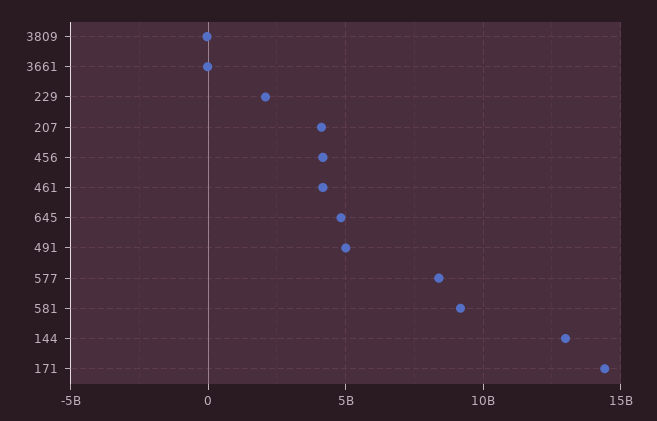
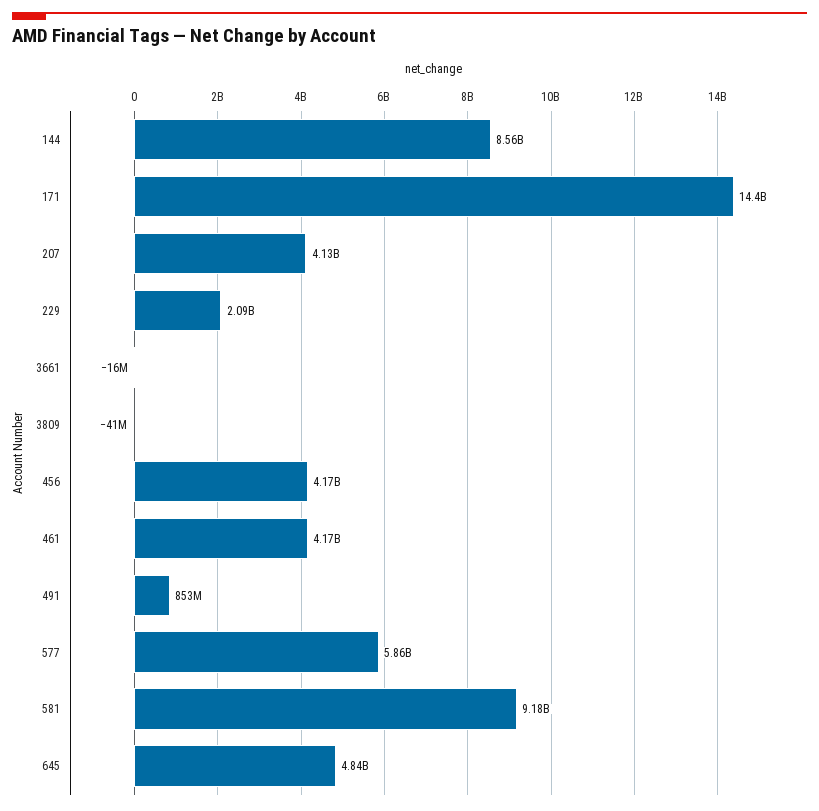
491: 5000000000 -> 853000000
577: 8500000000 -> 5860000000
144: 13000000000 -> 8560000000

